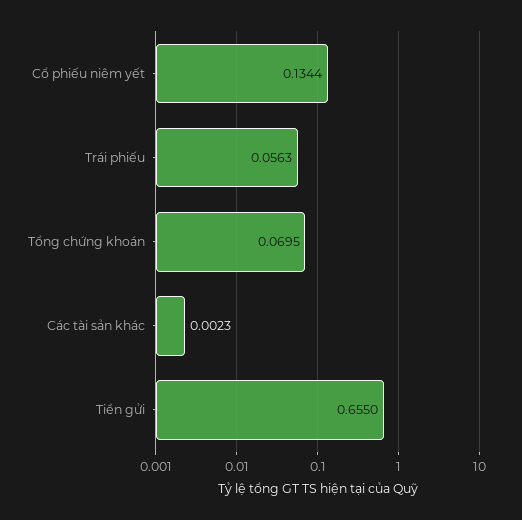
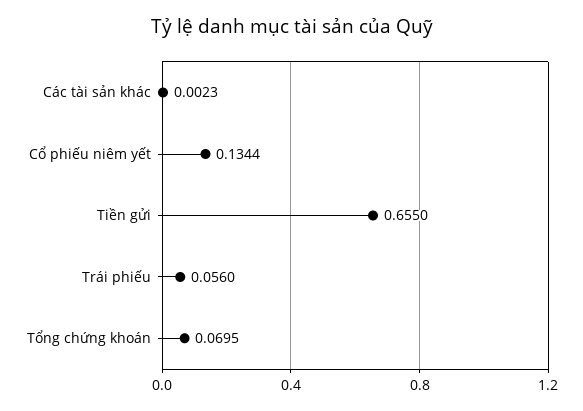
Trái phiếu: 0.0563 -> 0.056

